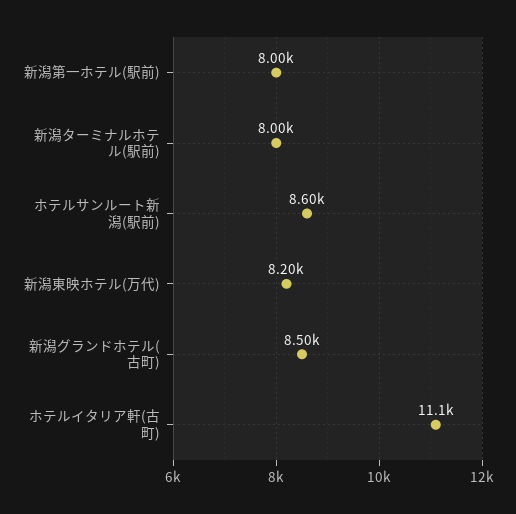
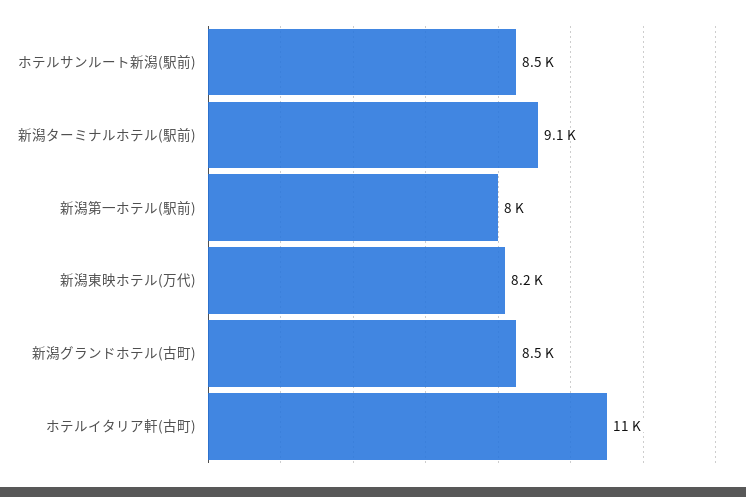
新潟ターミナルホテル(駅前): 8000 -> 9100
ホテルサンルート新潟(駅前): 8600 -> 8500
ホテルイタリア軒(古町): 11100 -> 11000

